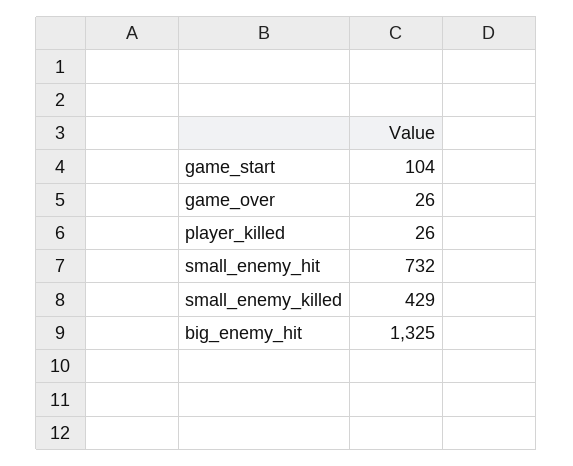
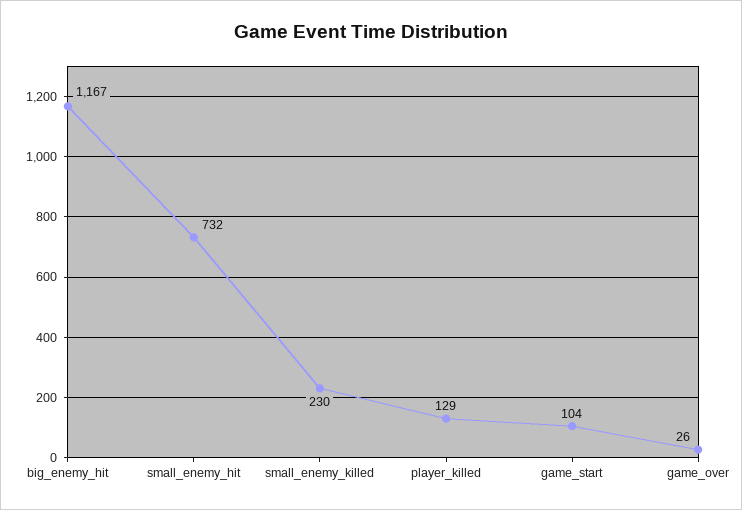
player_killed: 26 -> 129
small_enemy_killed: 429 -> 230
big_enemy_hit: 1325 -> 1167

